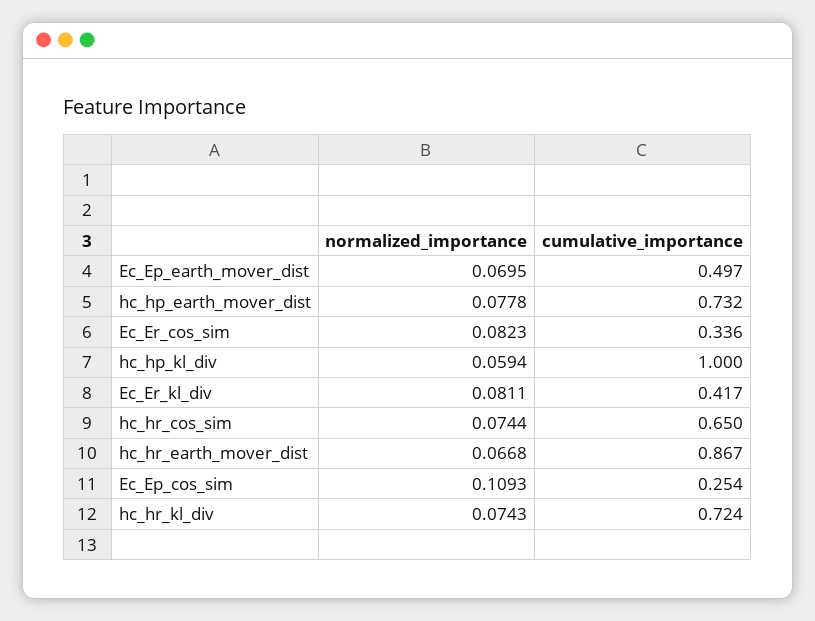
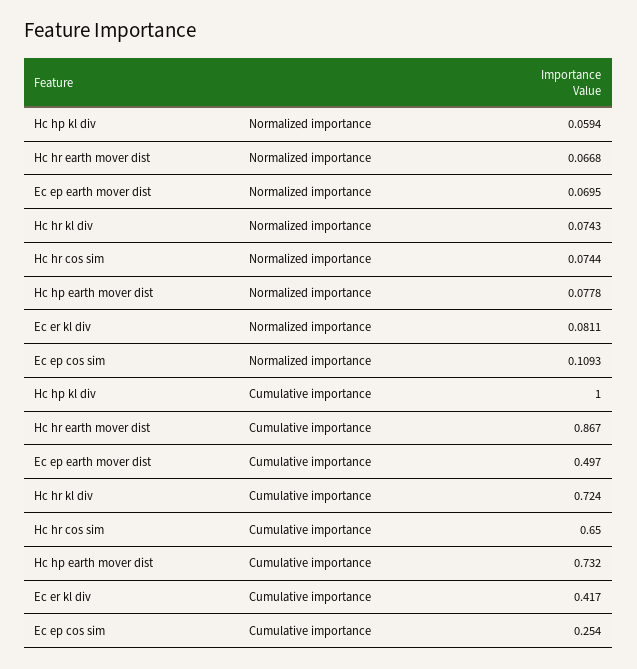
normalized_importance, Ec_Er_cos_sim: 0.0823 -> none
cumulative_importance, Ec_Er_cos_sim: 0.336 -> none

